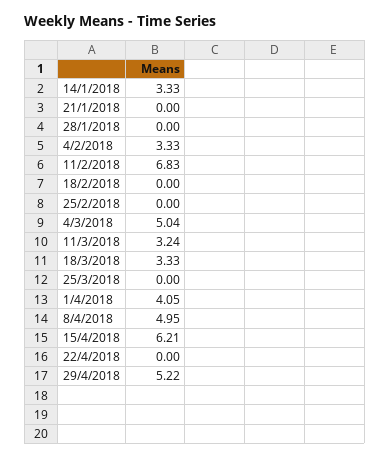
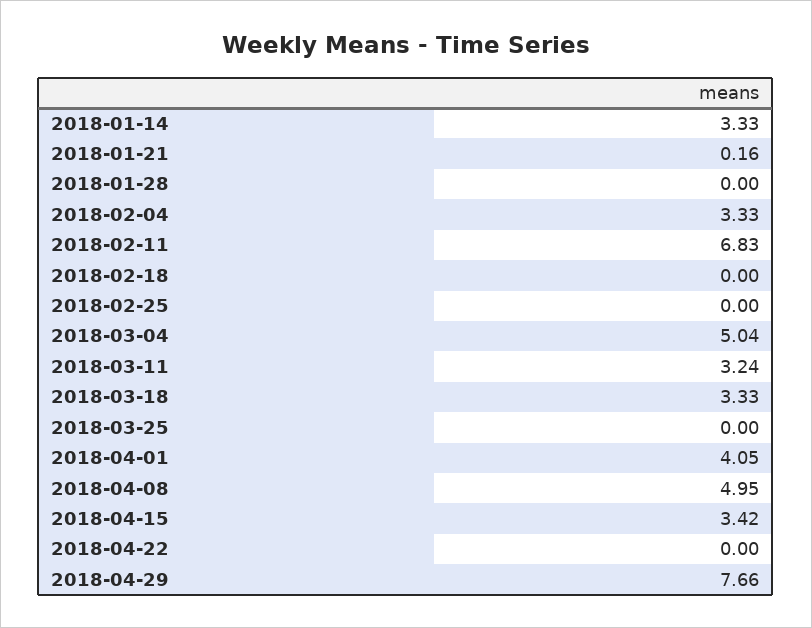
21/1/2018: 0 -> 0.16
15/4/2018: 6.21 -> 3.42
29/4/2018: 5.22 -> 7.66

